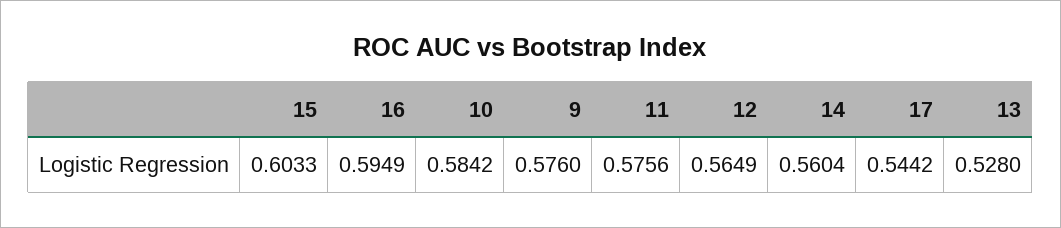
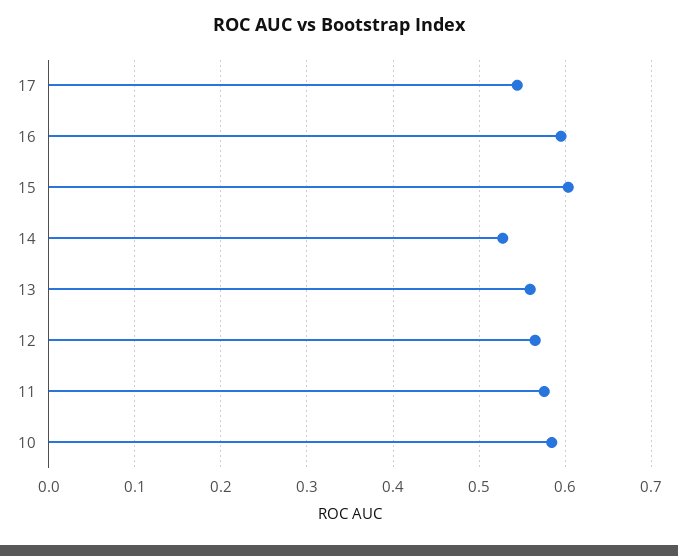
9: 0.576 -> none
14: 0.5604 -> 0.53
13: 0.528 -> 0.56

